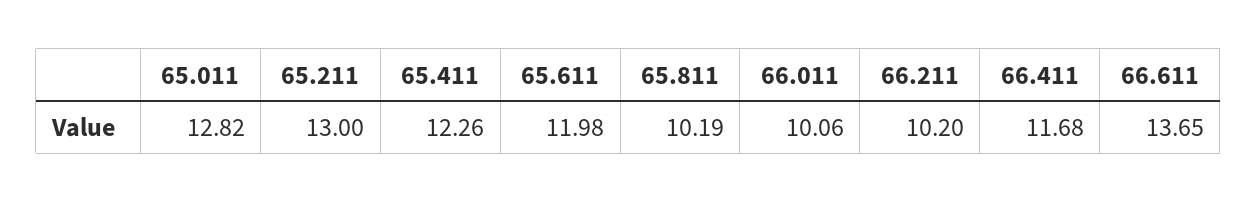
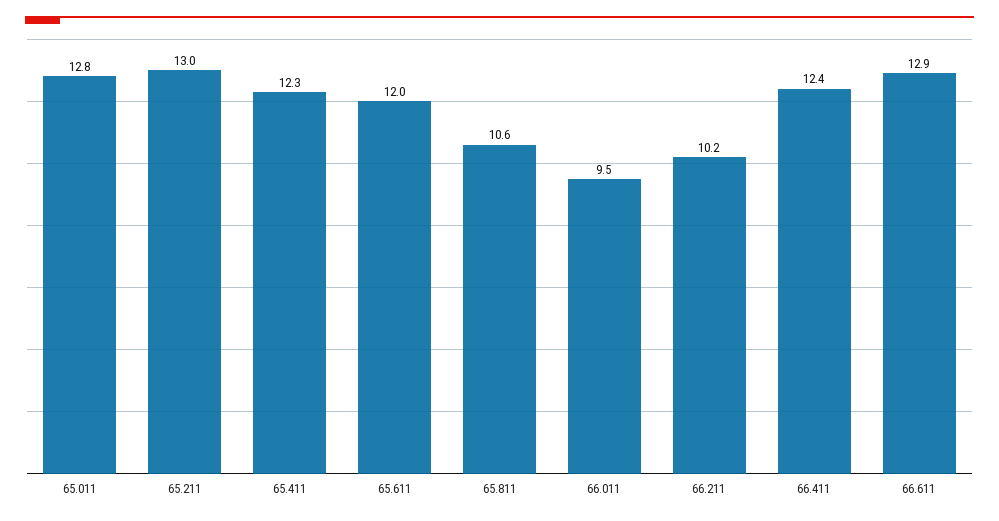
65.811: 10.19 -> 10.6
66.011: 10.06 -> 9.5
66.411: 11.68 -> 12.4
66.611: 13.65 -> 12.9

